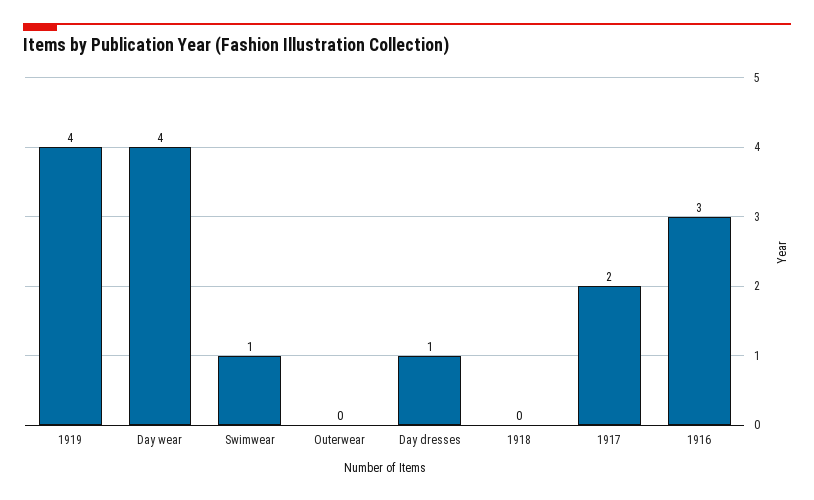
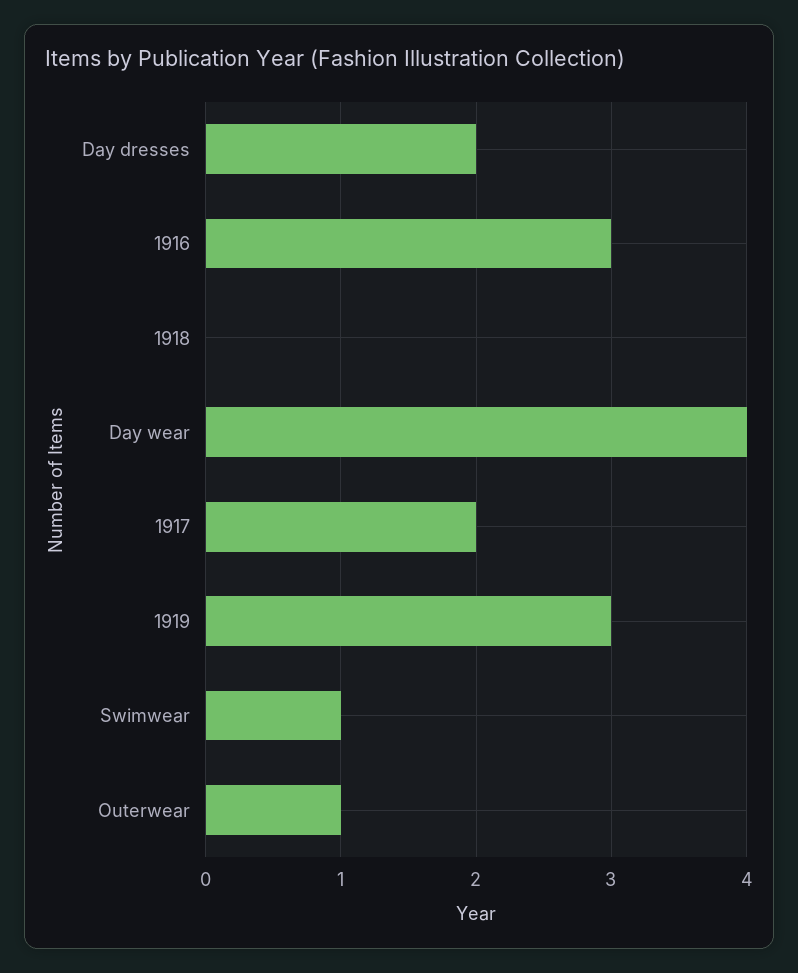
1919: 4 -> 3
Outerwear: 0 -> 1
Day dresses: 1 -> 2

